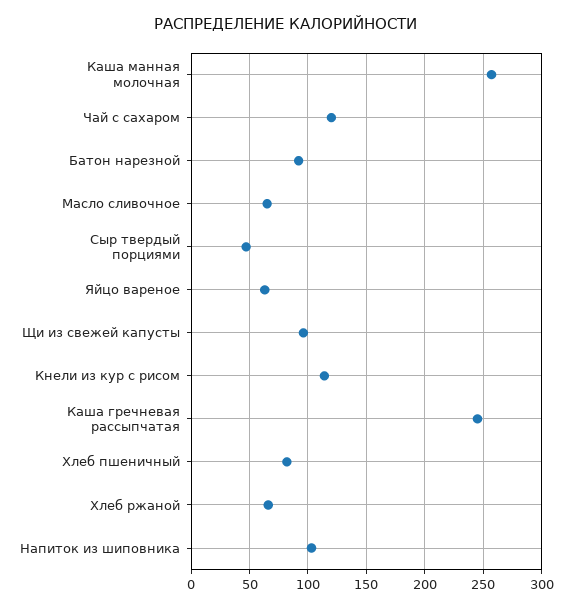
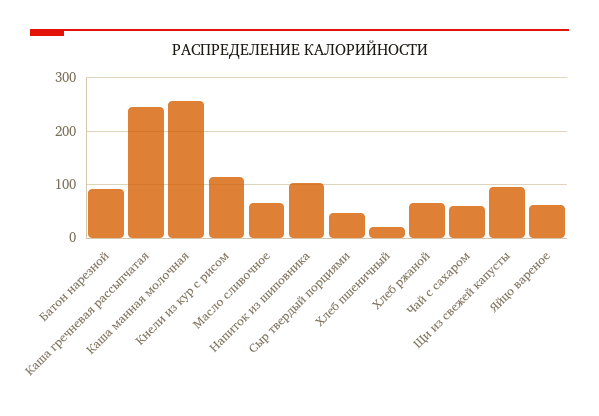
Чай с сахаром: 120 -> 60
Хлеб пшеничный: 80 -> 20

